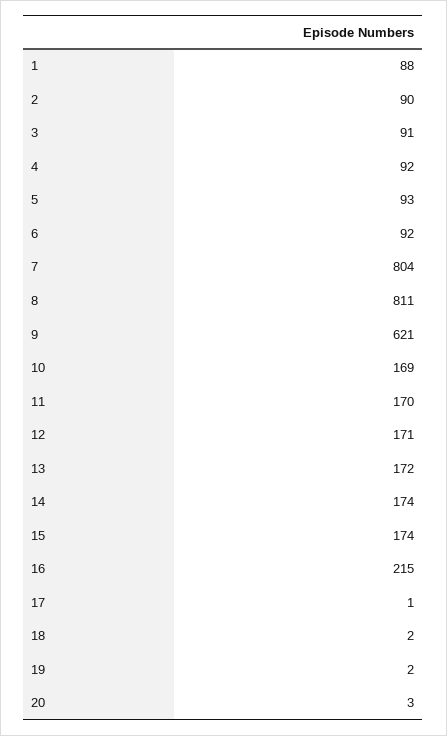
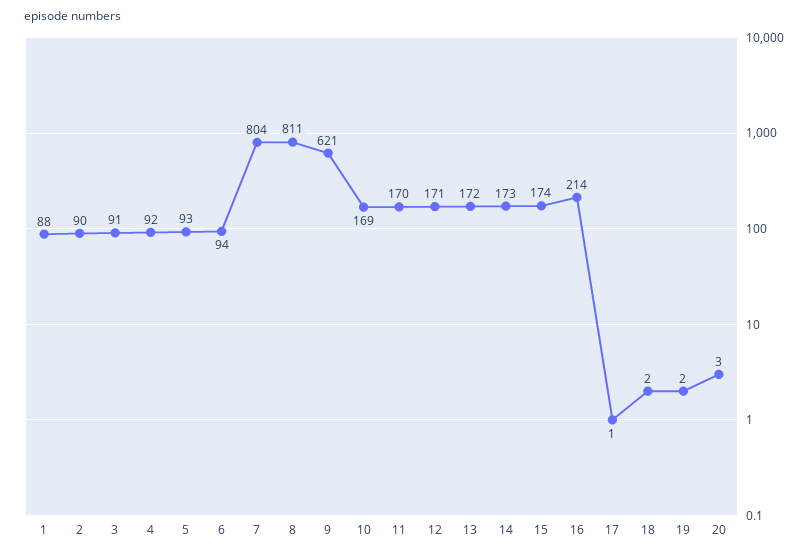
6: 92 -> 94
14: 174 -> 173
16: 215 -> 214

